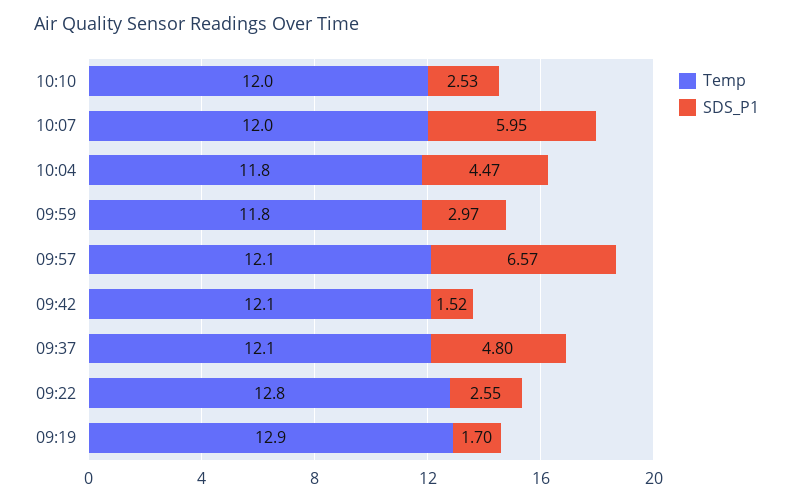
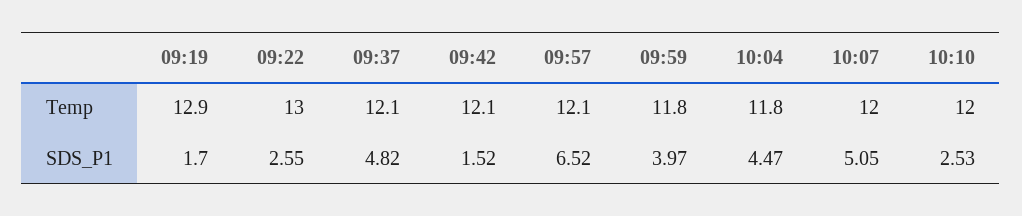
SDS_P1, 10:07: 5.95 -> 5.05
SDS_P1, 09:59: 2.97 -> 3.97
SDS_P1, 09:57: 6.57 -> 6.52
SDS_P1, 09:37: 4.8 -> 4.82
Temp, 09:22: 12.8 -> 13

